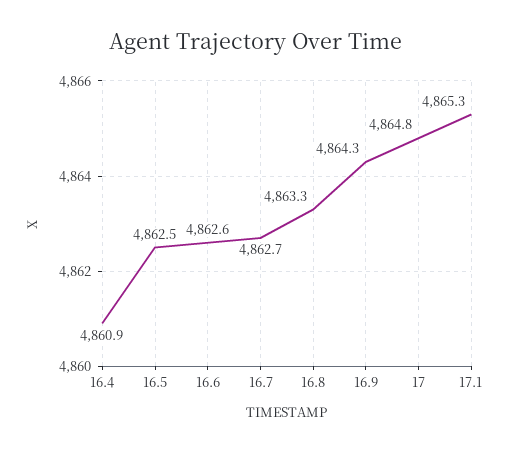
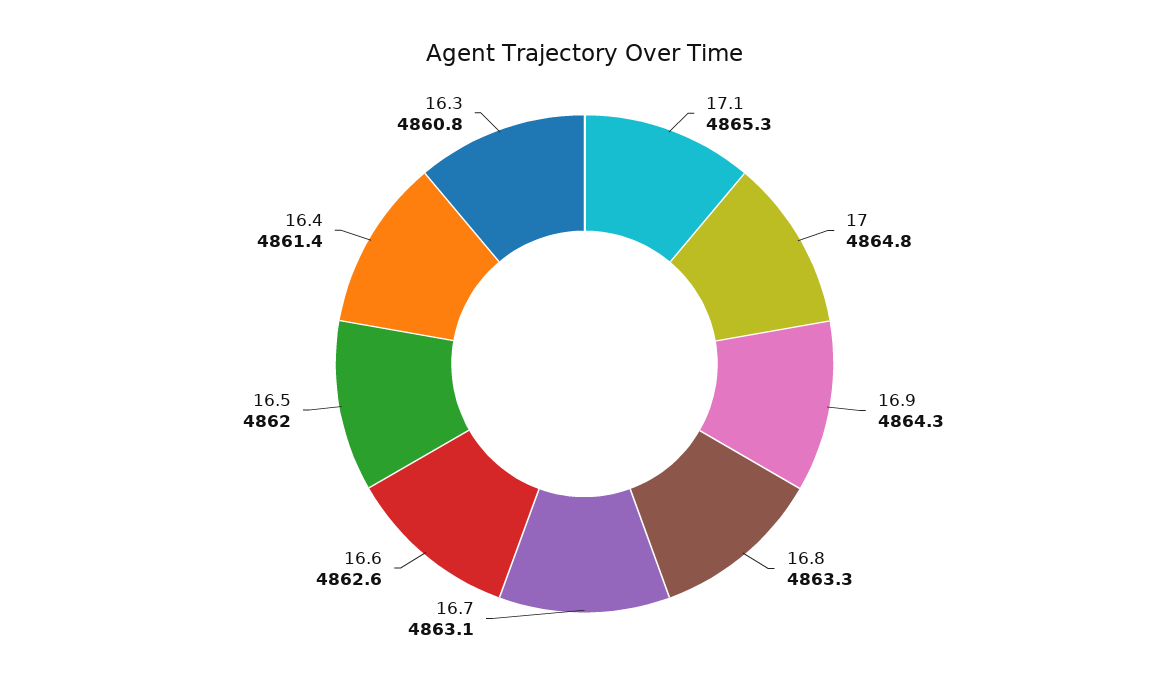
16.4: 4860.9 -> 4861.4
16.5: 4862.5 -> 4862
16.7: 4862.7 -> 4863.1
16.3: none -> 4860.8

